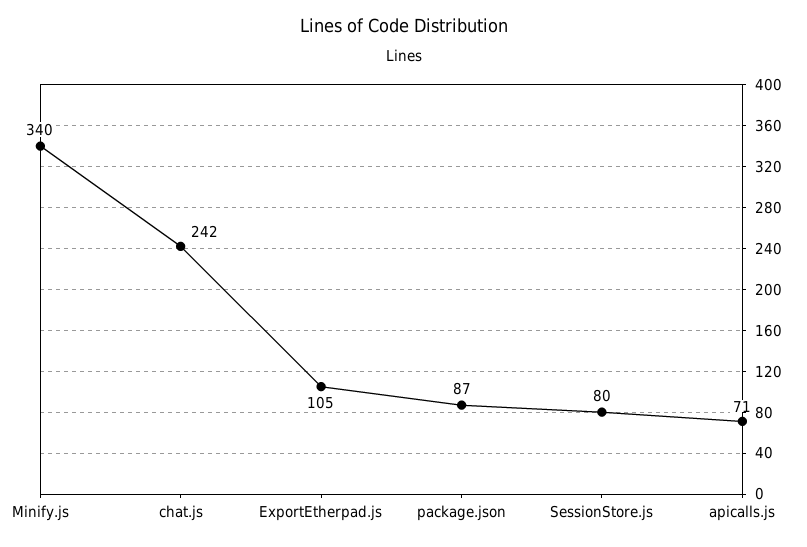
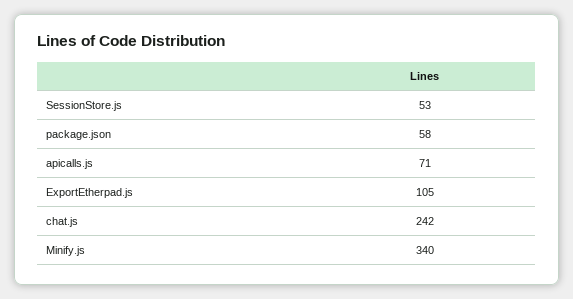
package.json: 87 -> 58
SessionStore.js: 80 -> 53

